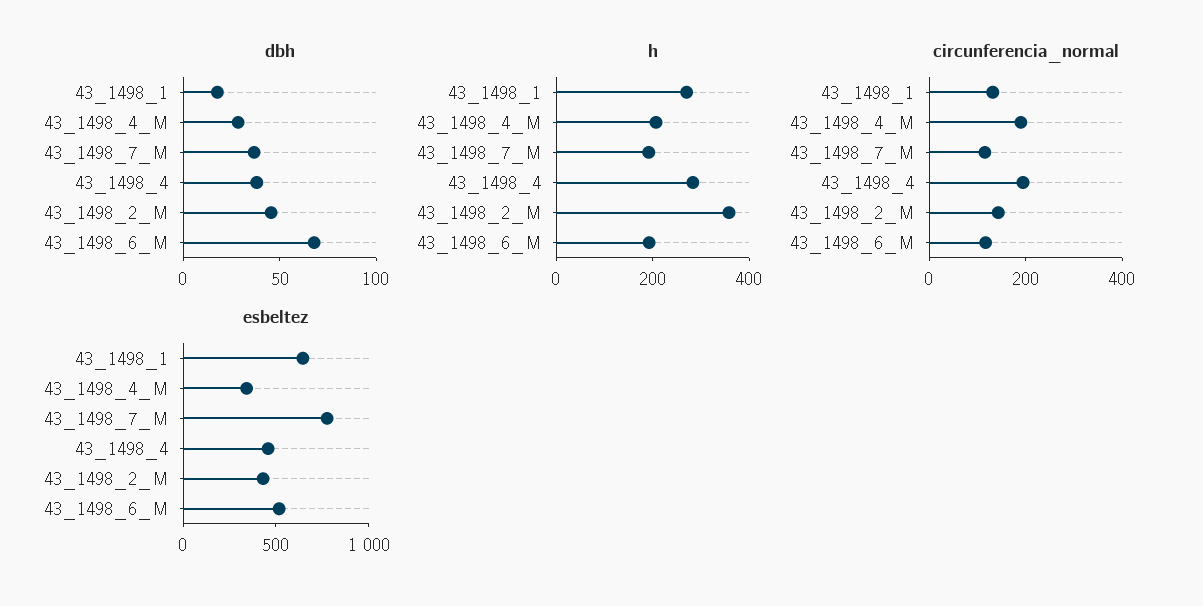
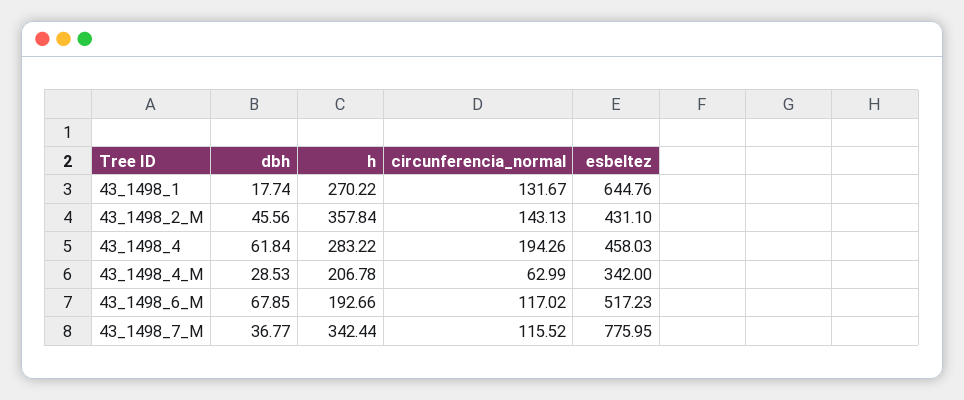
dbh, 43_1498_4: 40 -> 61.84
h, 43_1498_7_M: 200 -> 342.44
circunferencia_normal, 43_1498_4_M: 200 -> 62.99

